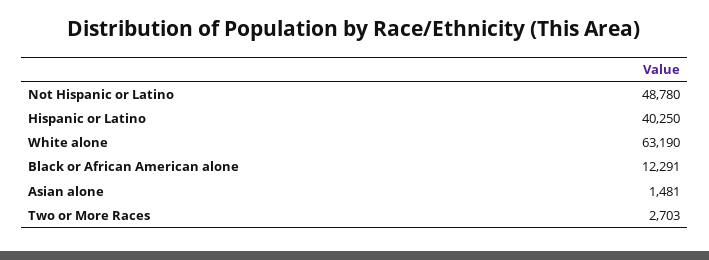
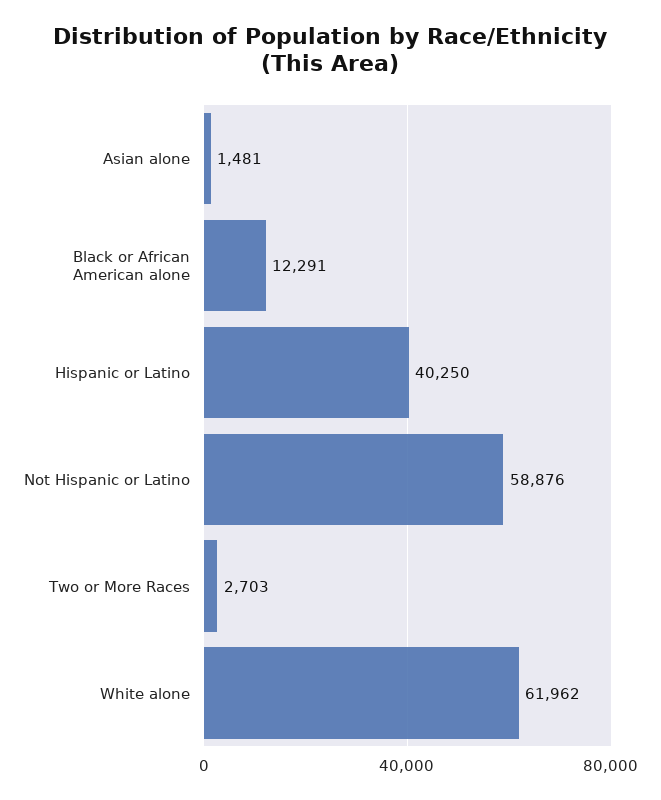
Not Hispanic or Latino: 48780 -> 58876
White alone: 63190 -> 61962

